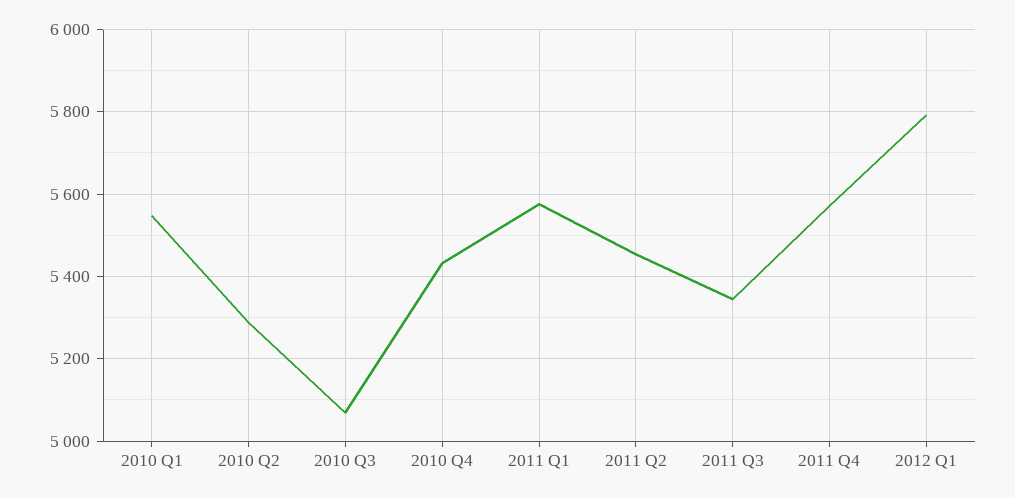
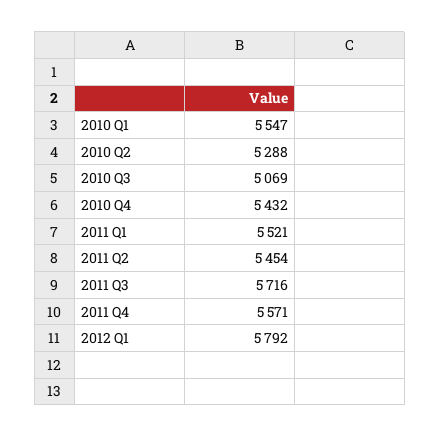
2011 Q1: 5580 -> 5521
2011 Q3: 5340 -> 5716

